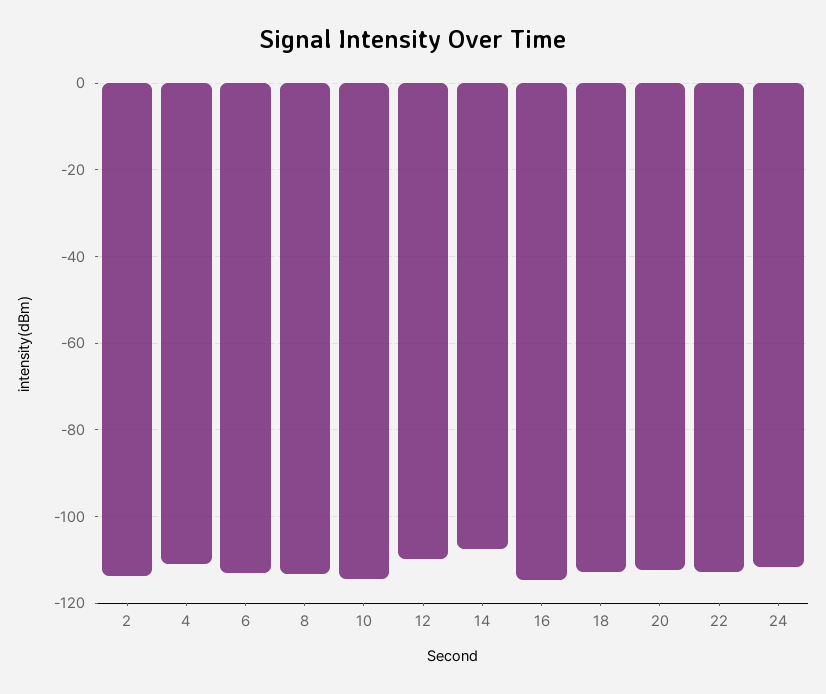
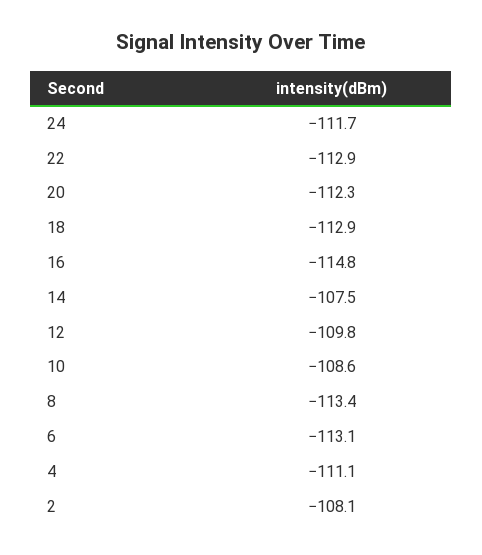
2: -114 -> -108.1
10: -114 -> -108.6

